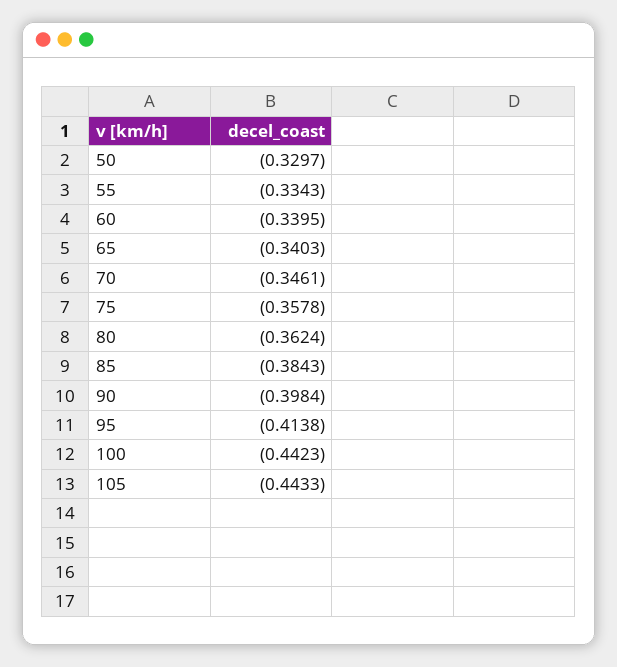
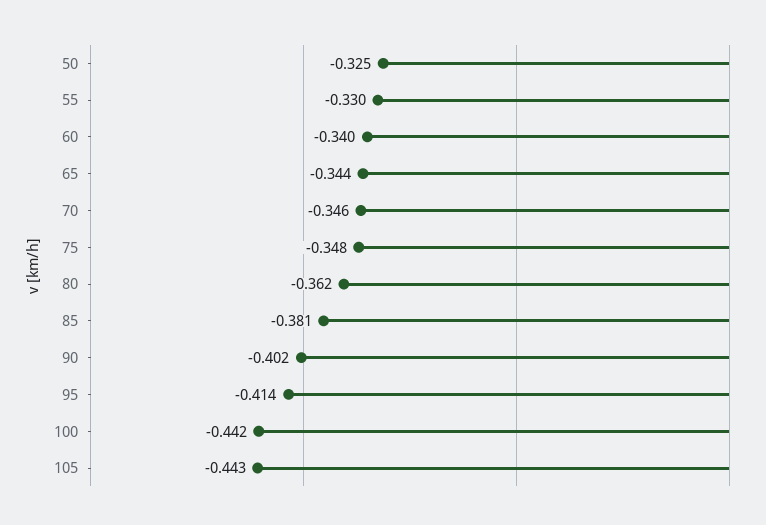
50: -0.3297 -> -0.325
55: -0.3343 -> -0.33
65: -0.3403 -> -0.344
75: -0.3578 -> -0.348
85: -0.3843 -> -0.381
90: -0.3984 -> -0.402

